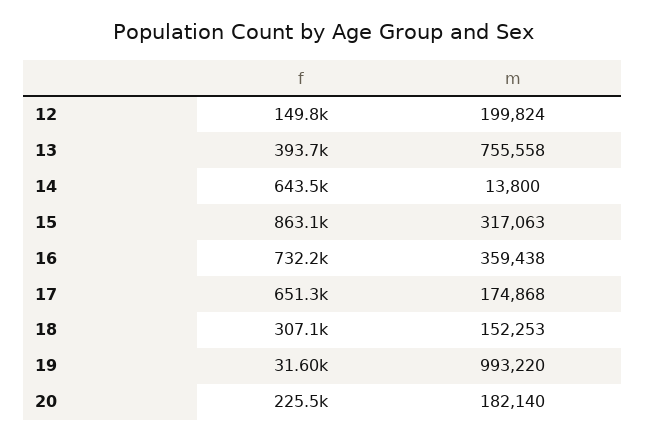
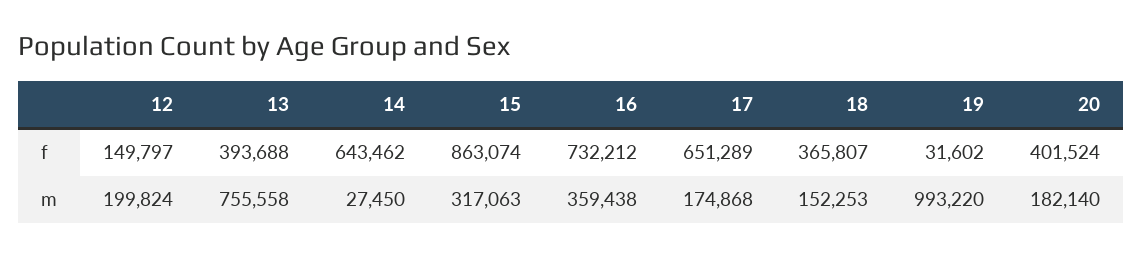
m, 14: 13800 -> 27450
f, 18: 307100 -> 365807
f, 20: 225500 -> 401524

